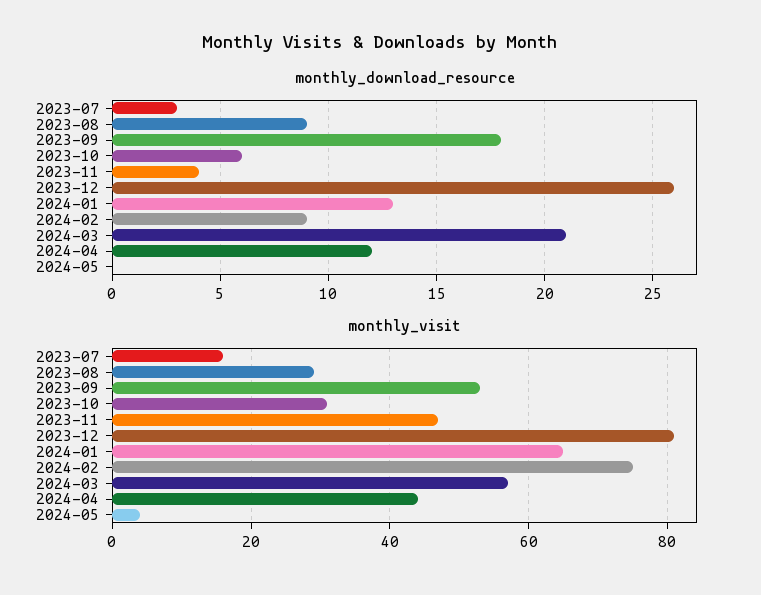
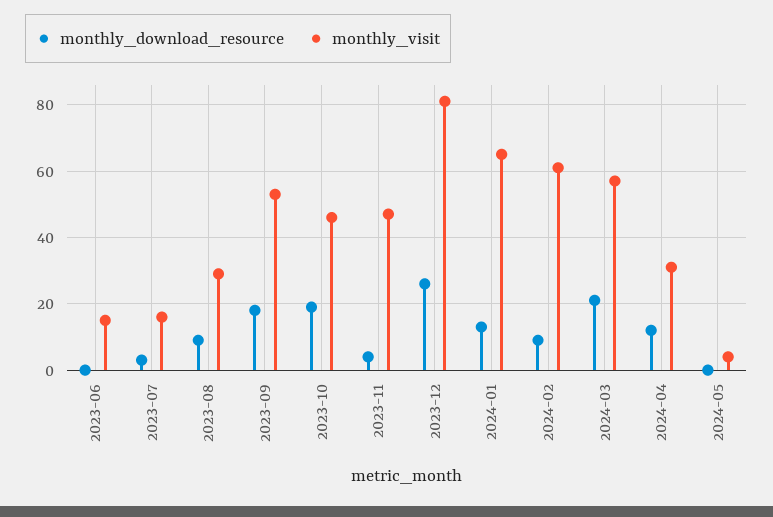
monthly_download_resource, 2023-10: 6 -> 20
monthly_visit, 2023-10: 30 -> 45
monthly_visit, 2024-02: 75 -> 60
monthly_visit, 2024-04: 45 -> 30
monthly_download_resource, 2023-06: none -> 0
monthly_visit, 2023-06: none -> 15

